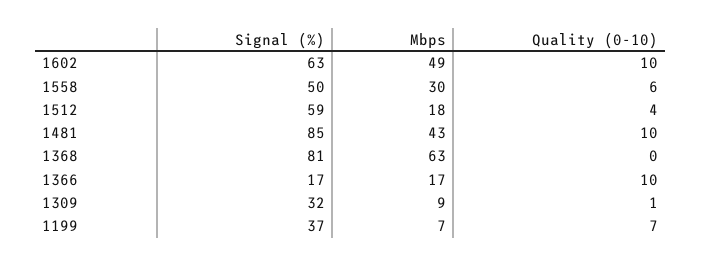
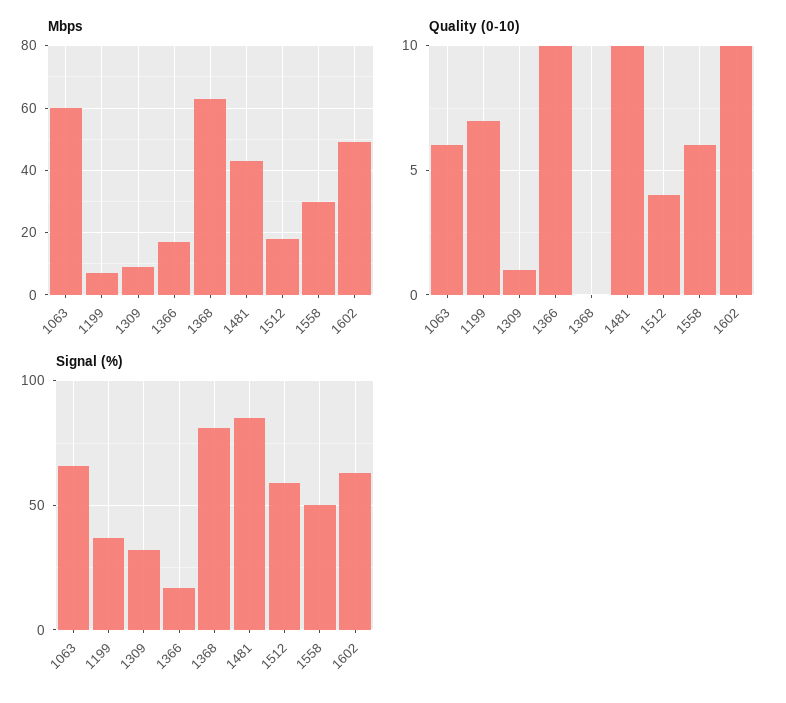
Mbps, 1063: none -> 60
Quality (0-10), 1063: none -> 6
Signal (%), 1063: none -> 65

